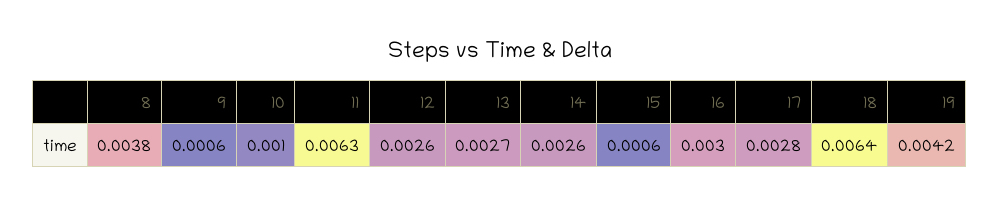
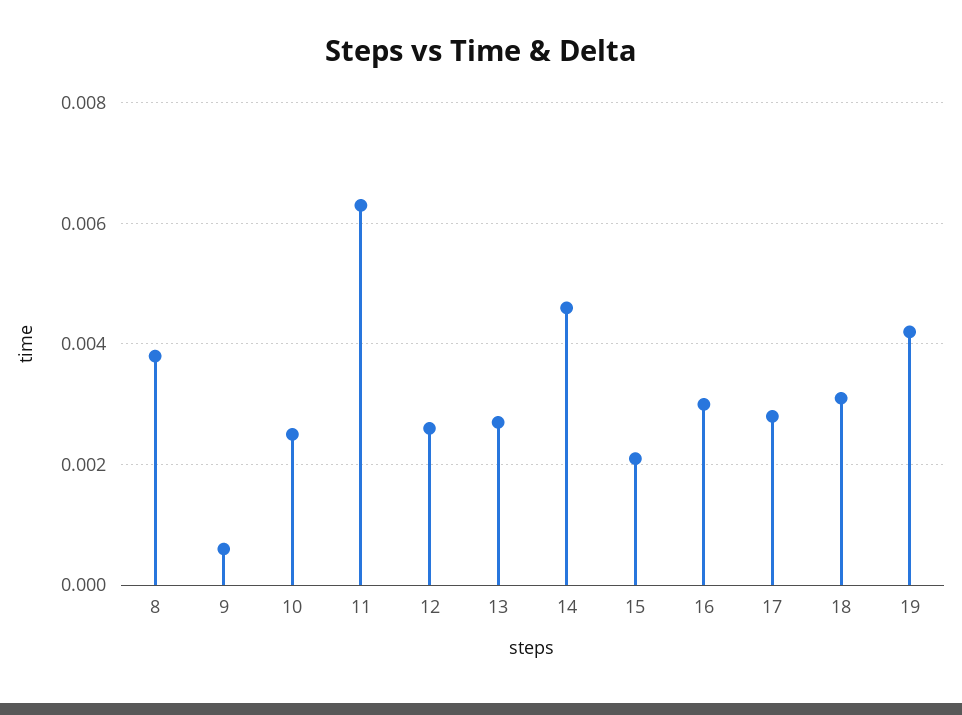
10: 0.001 -> 0.0025
14: 0.0026 -> 0.0045
15: 0.0006 -> 0.002
18: 0.0064 -> 0.003

